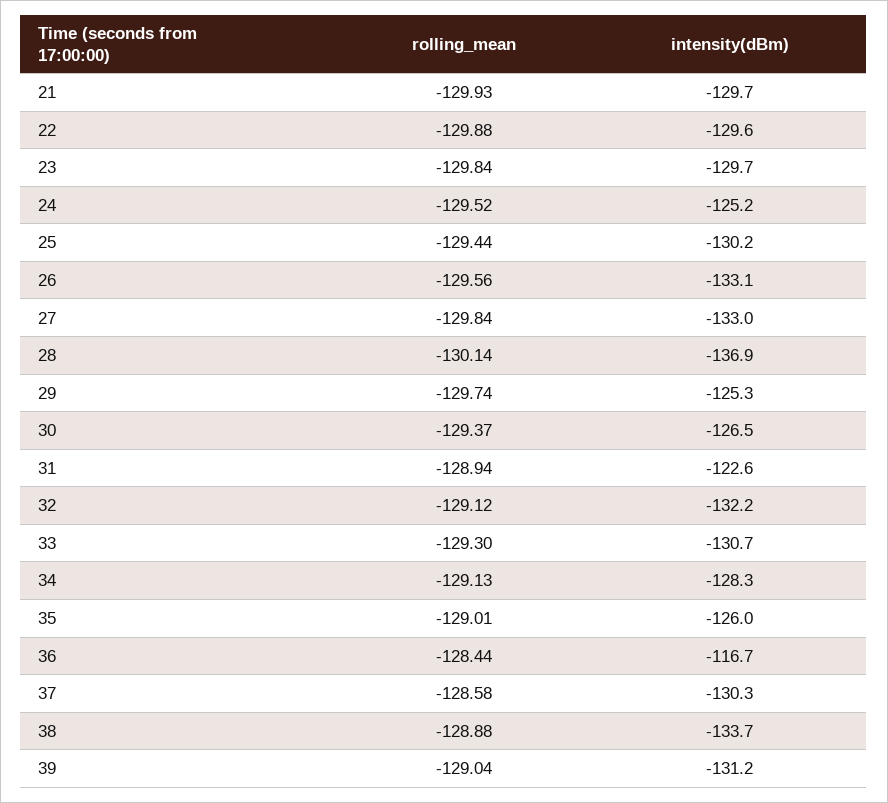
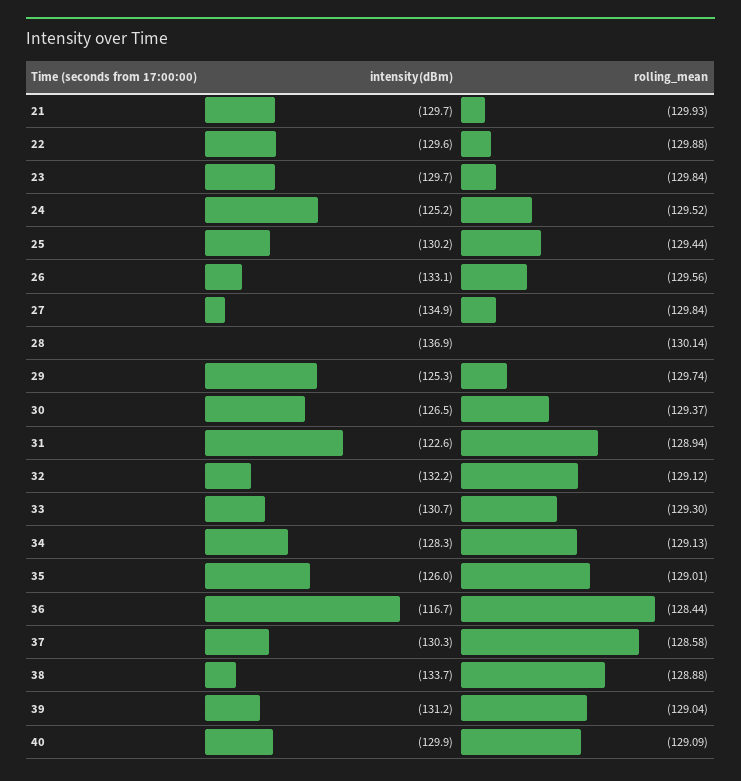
intensity(dBm), 27: -133 -> -134.9
intensity(dBm), 40: none -> -129.9
rolling_mean, 40: none -> -129.09

